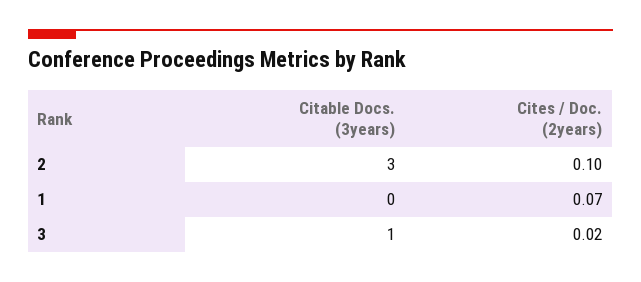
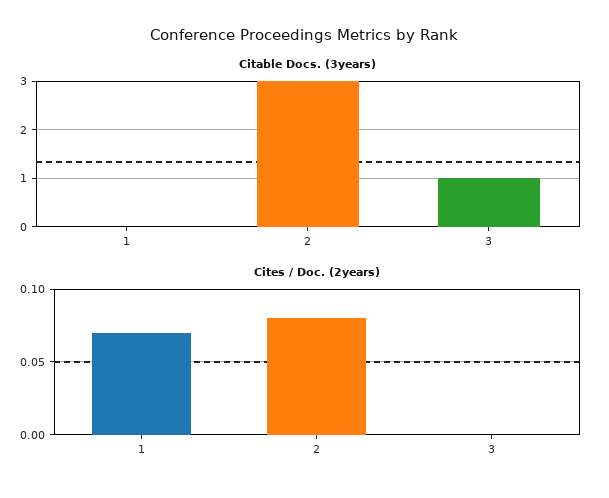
Cites / Doc. (2years), 2: 0.1 -> 0.08
Cites / Doc. (2years), 3: 0.02 -> 0

